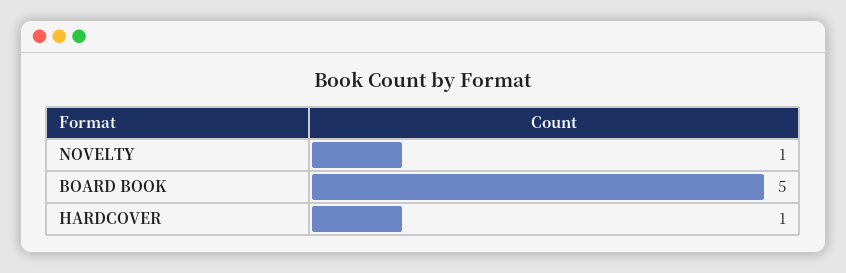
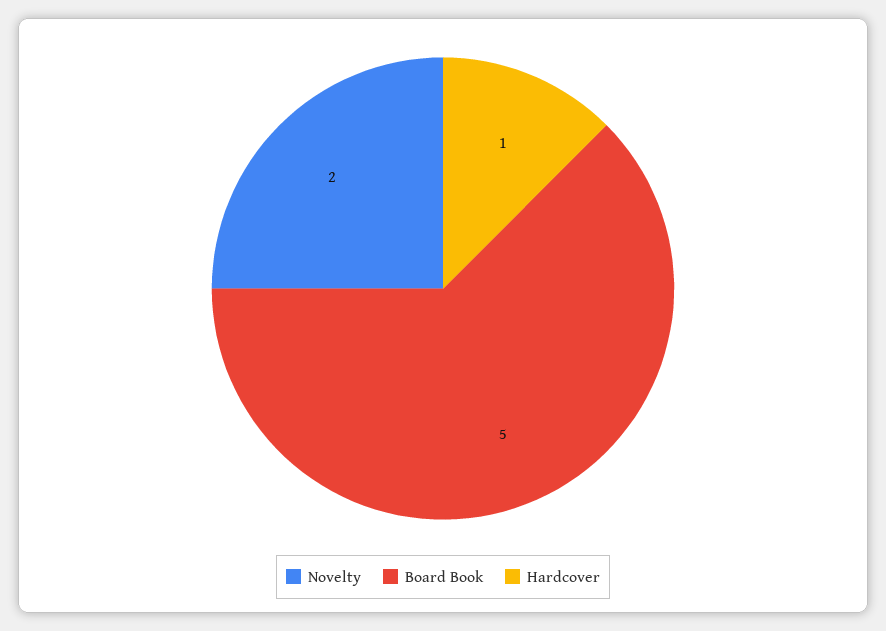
NOVELTY: 1 -> 2

